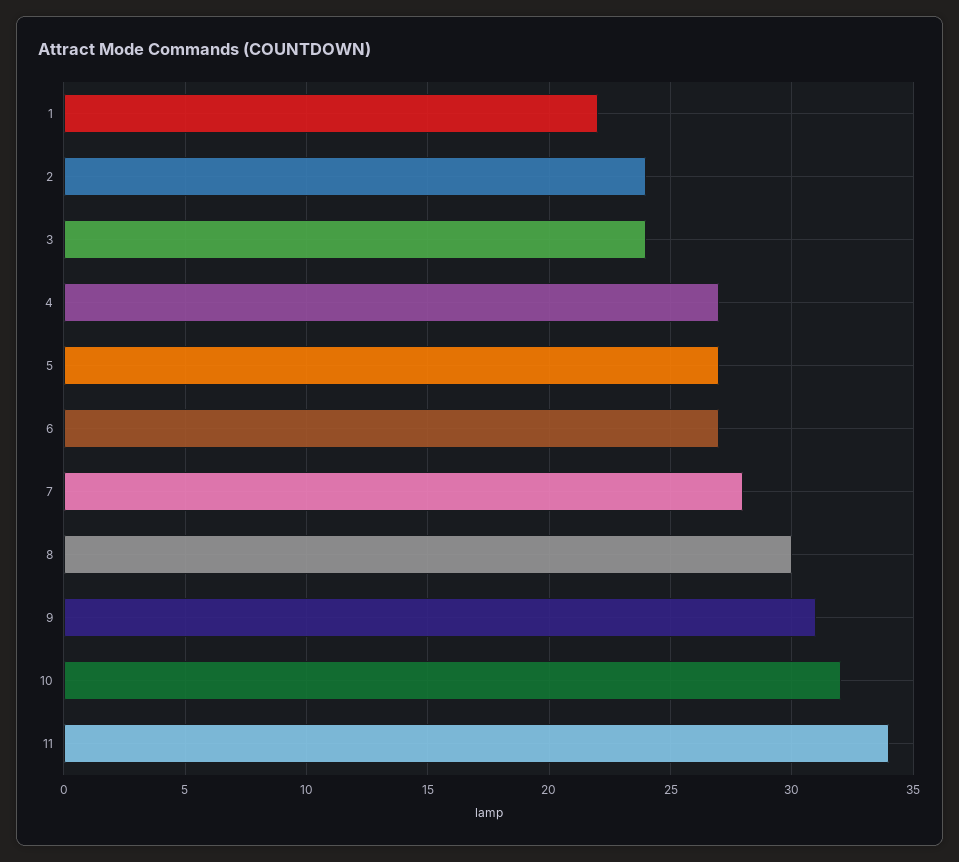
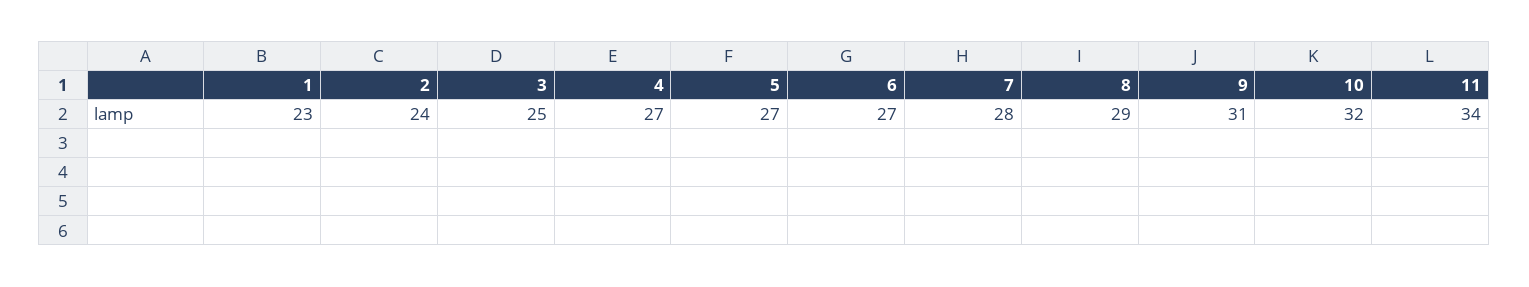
1: 22 -> 23
3: 24 -> 25
8: 30 -> 29

